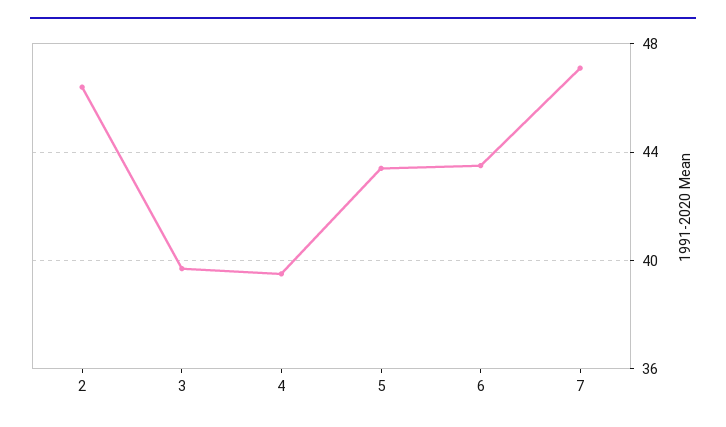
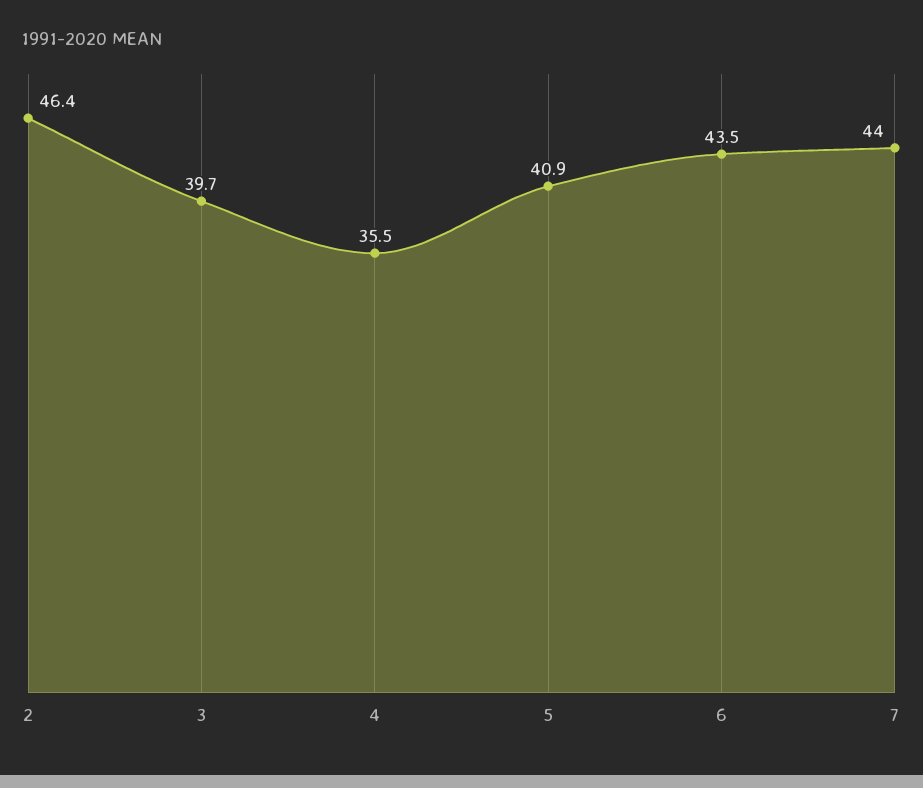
4: 39.5 -> 35.5
5: 43.5 -> 40.9
7: 47 -> 44

